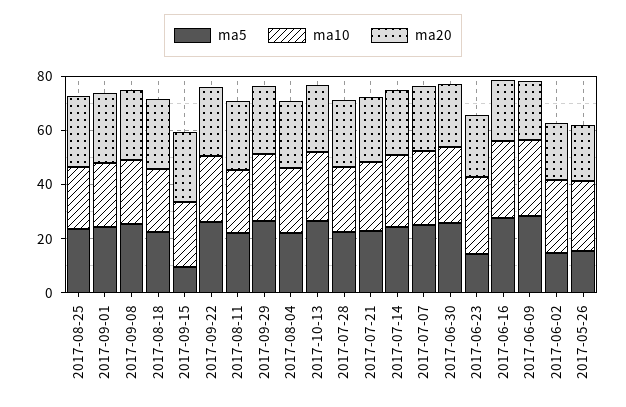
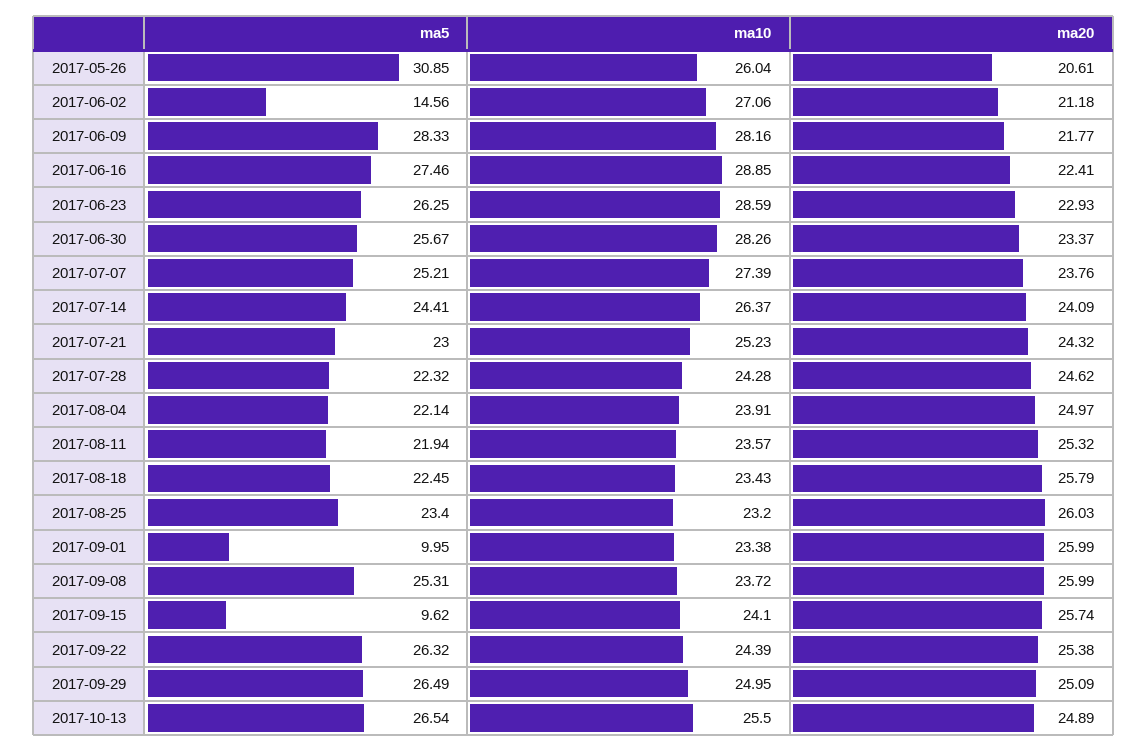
ma5, 2017-09-01: 25 -> 9.95
ma5, 2017-06-23: 15 -> 26.25
ma5, 2017-05-26: 15 -> 30.85

